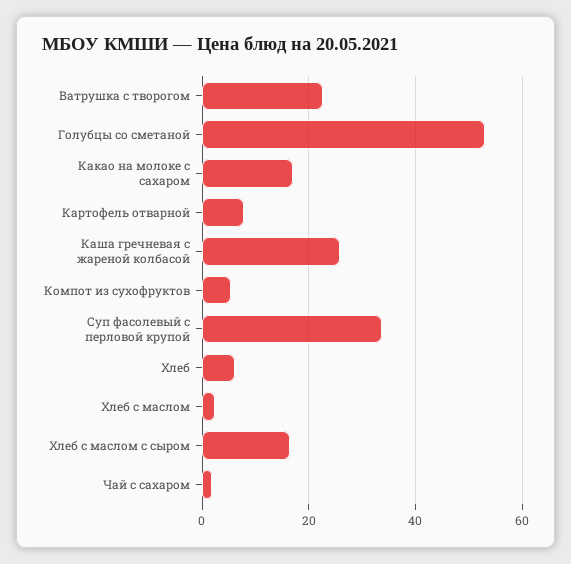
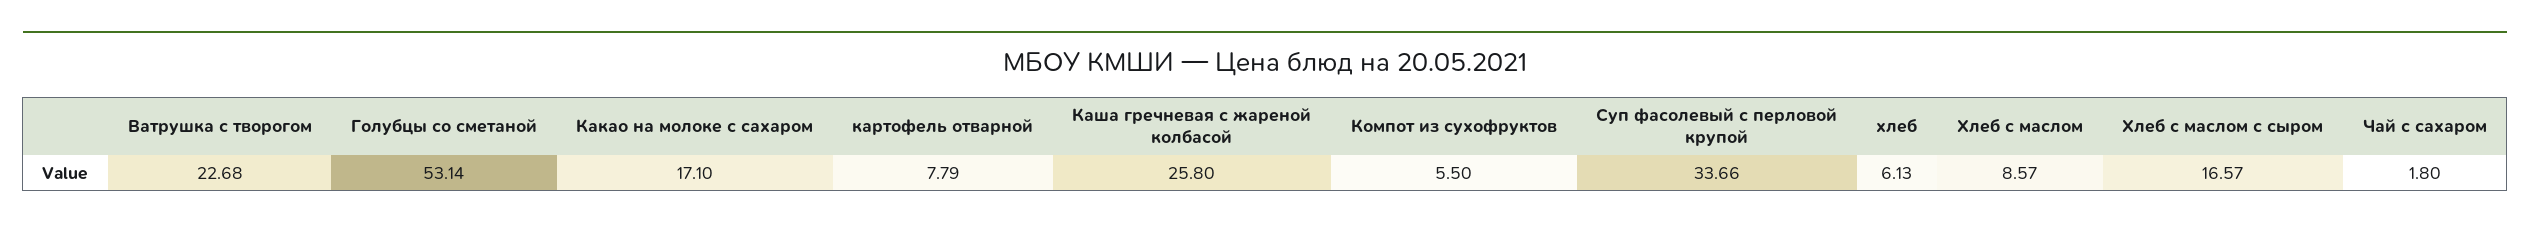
Хлеб с маслом: 2 -> 8.57

